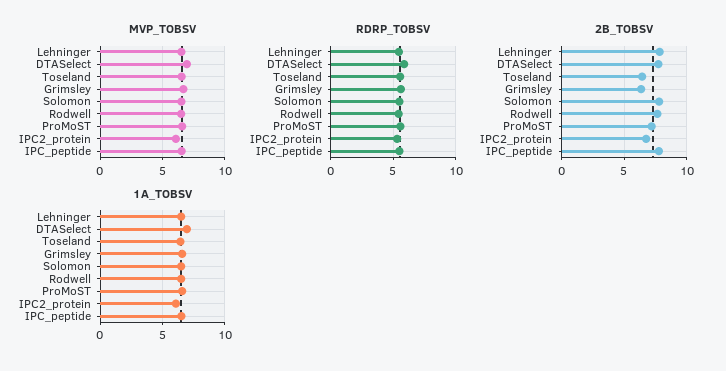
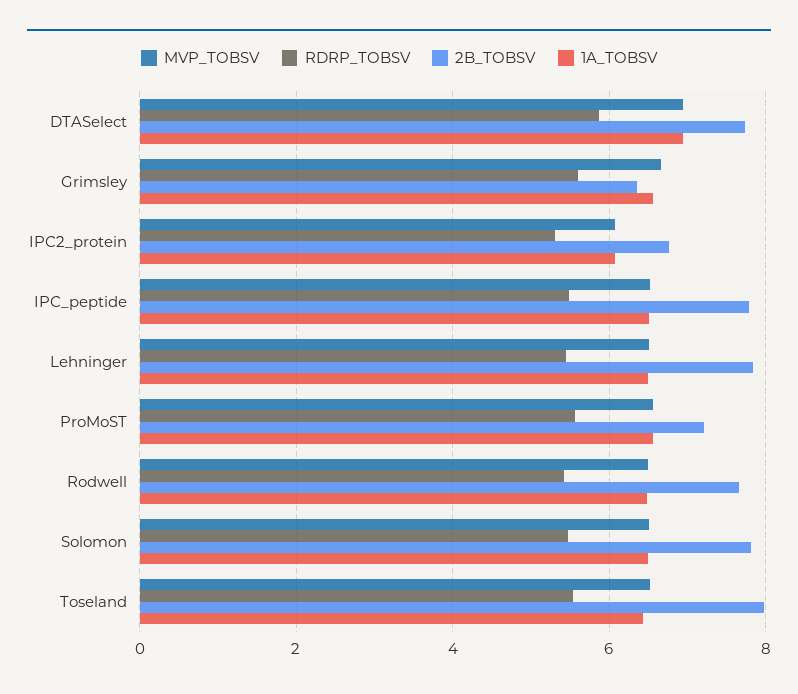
2B_TOBSV, Toseland: 6.5 -> 8

